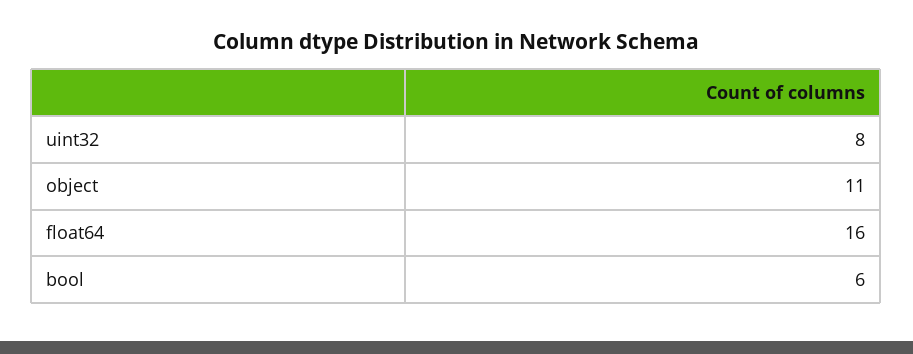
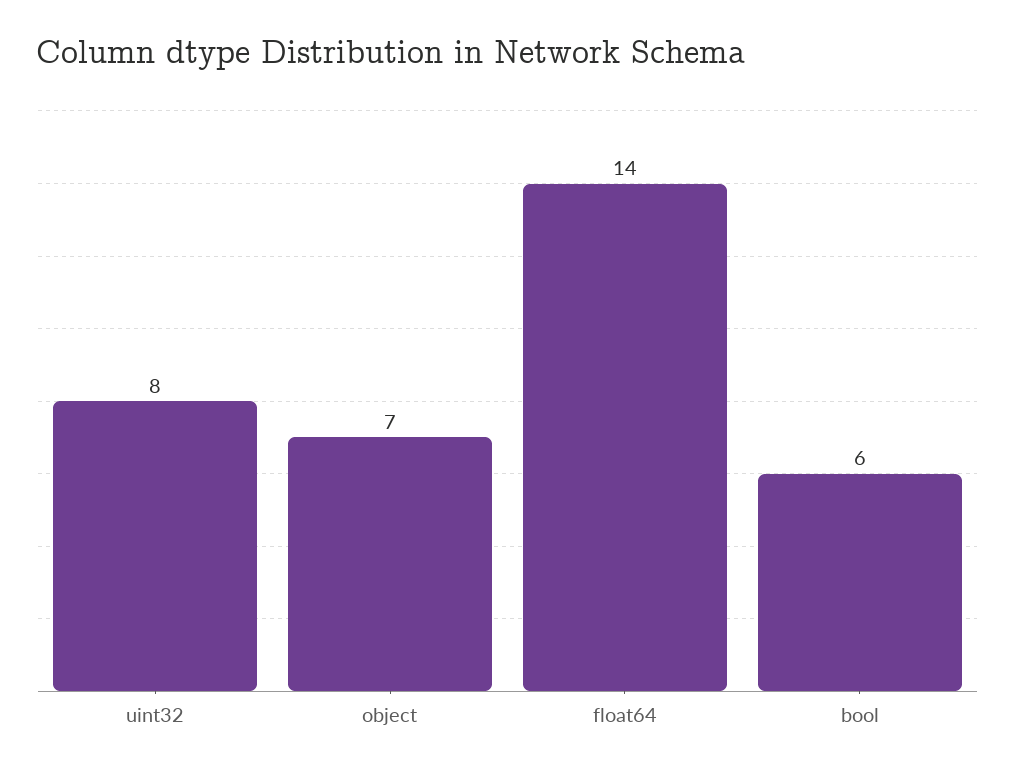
object: 11 -> 7
float64: 16 -> 14

